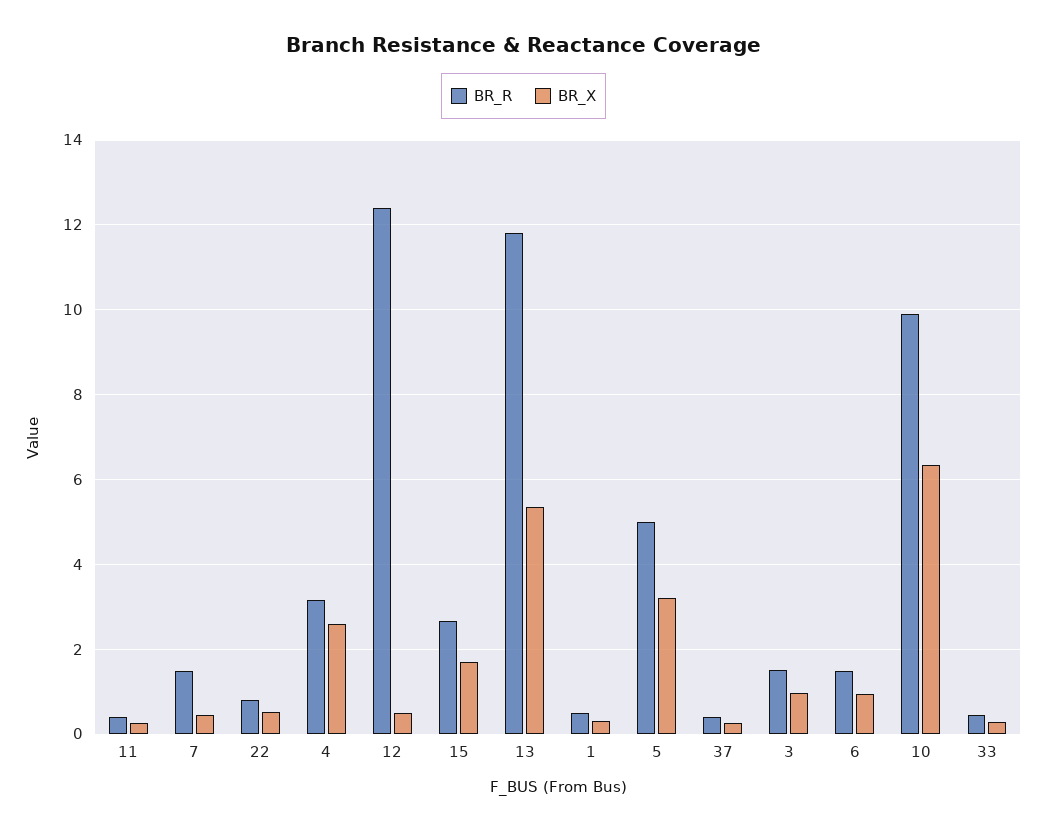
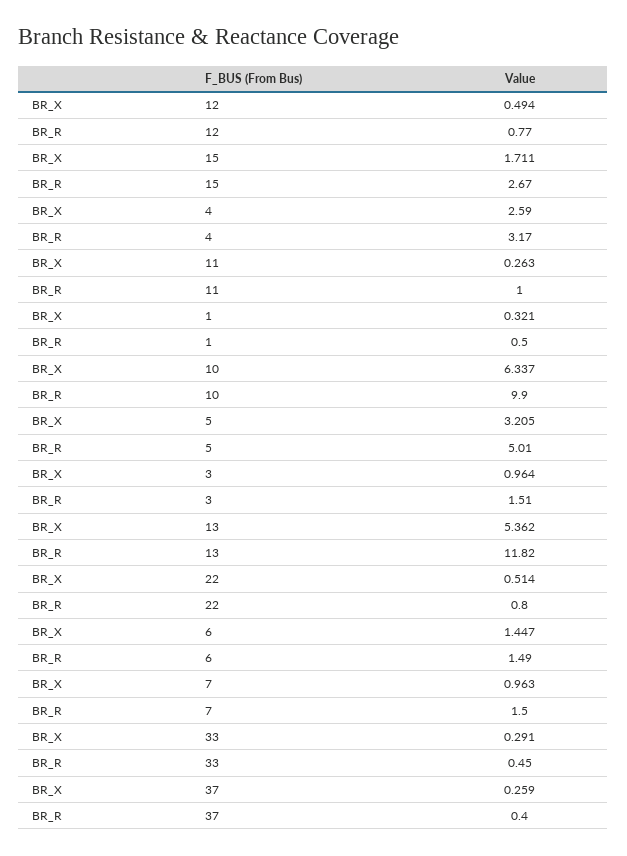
BR_R, 11: 0.4 -> 1
BR_X, 7: 0.4 -> 0.963
BR_R, 12: 12.4 -> 0.77
BR_X, 6: 1 -> 1.447

